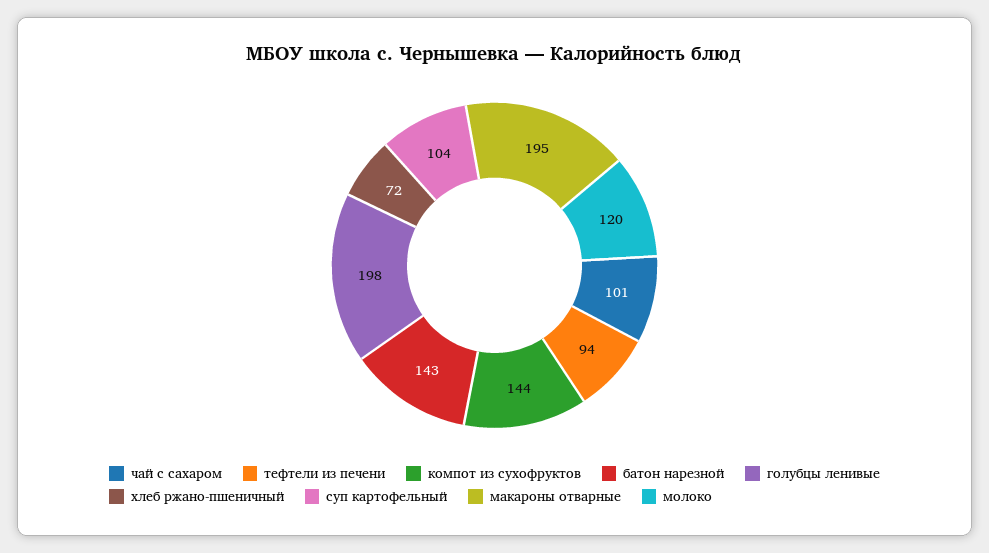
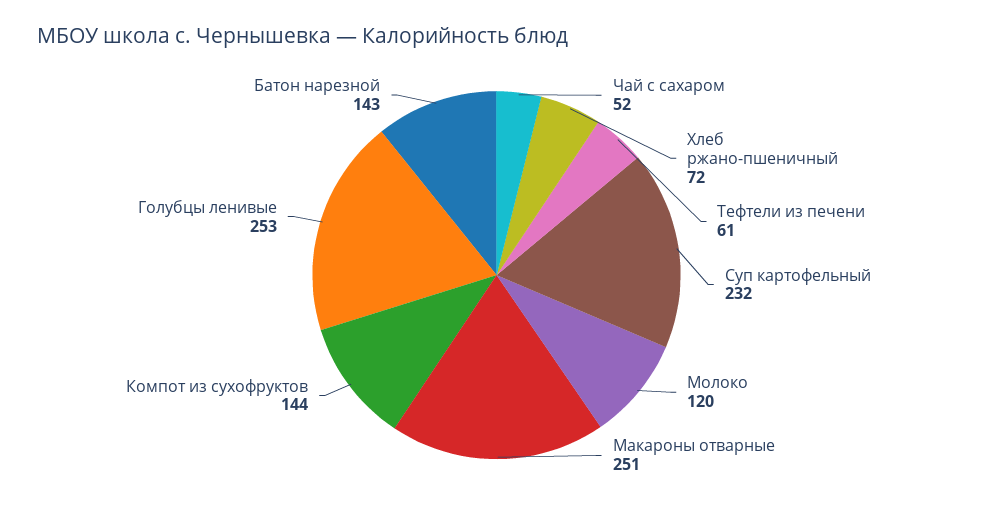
чай с сахаром: 101 -> 52
тефтели из печени: 94 -> 61
голубцы ленивые: 198 -> 253
суп картофельный: 104 -> 232
макароны отварные: 195 -> 251

